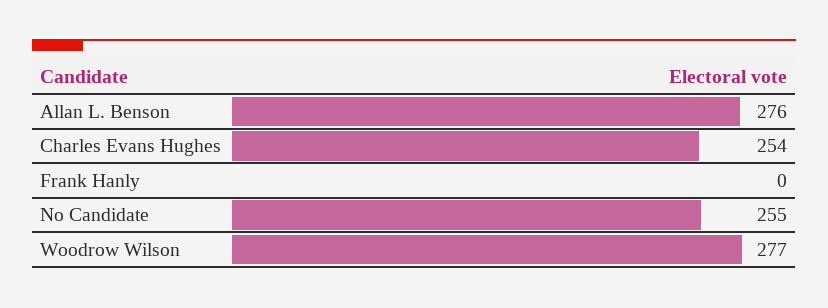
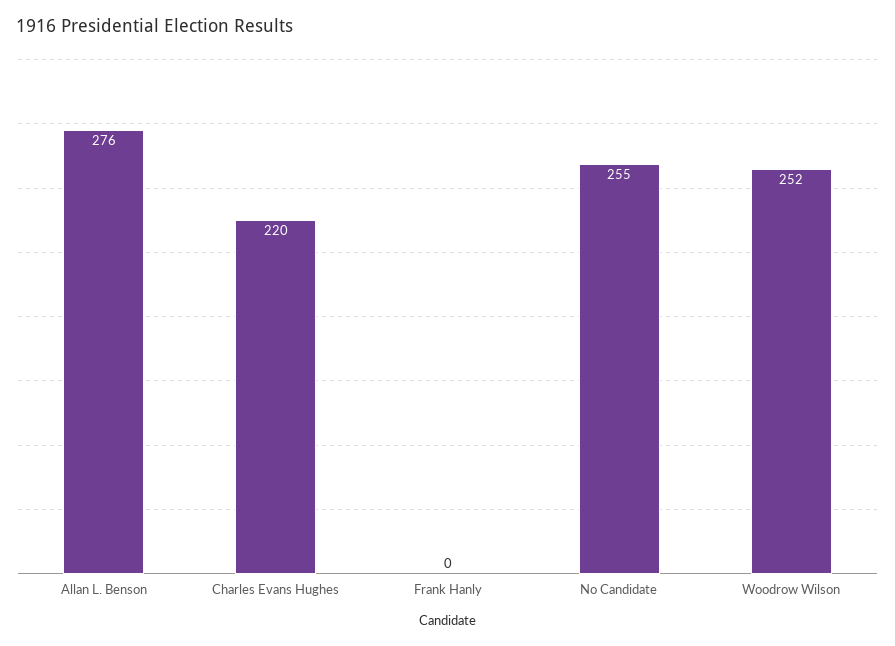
Charles Evans Hughes: 254 -> 220
Woodrow Wilson: 277 -> 252

